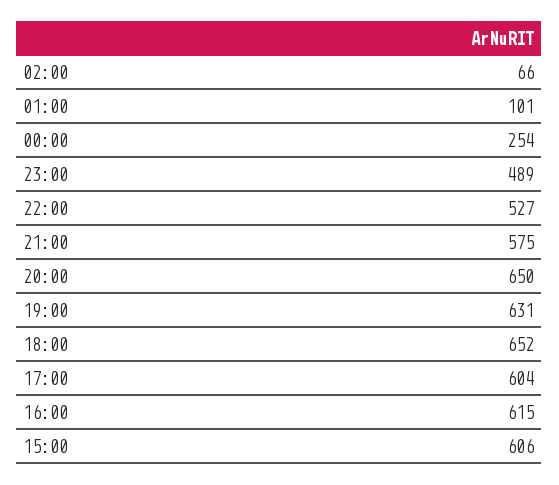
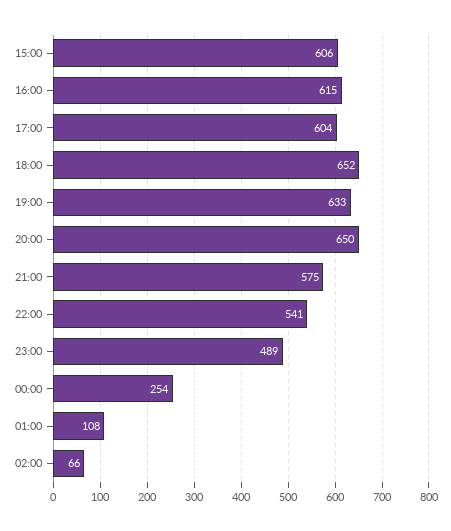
01:00: 101 -> 108
22:00: 527 -> 541
19:00: 631 -> 633

